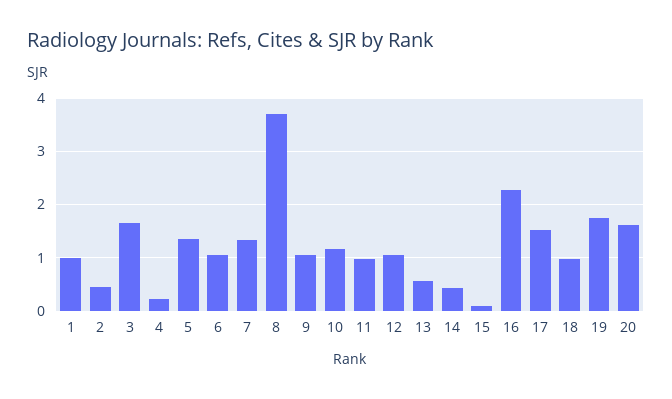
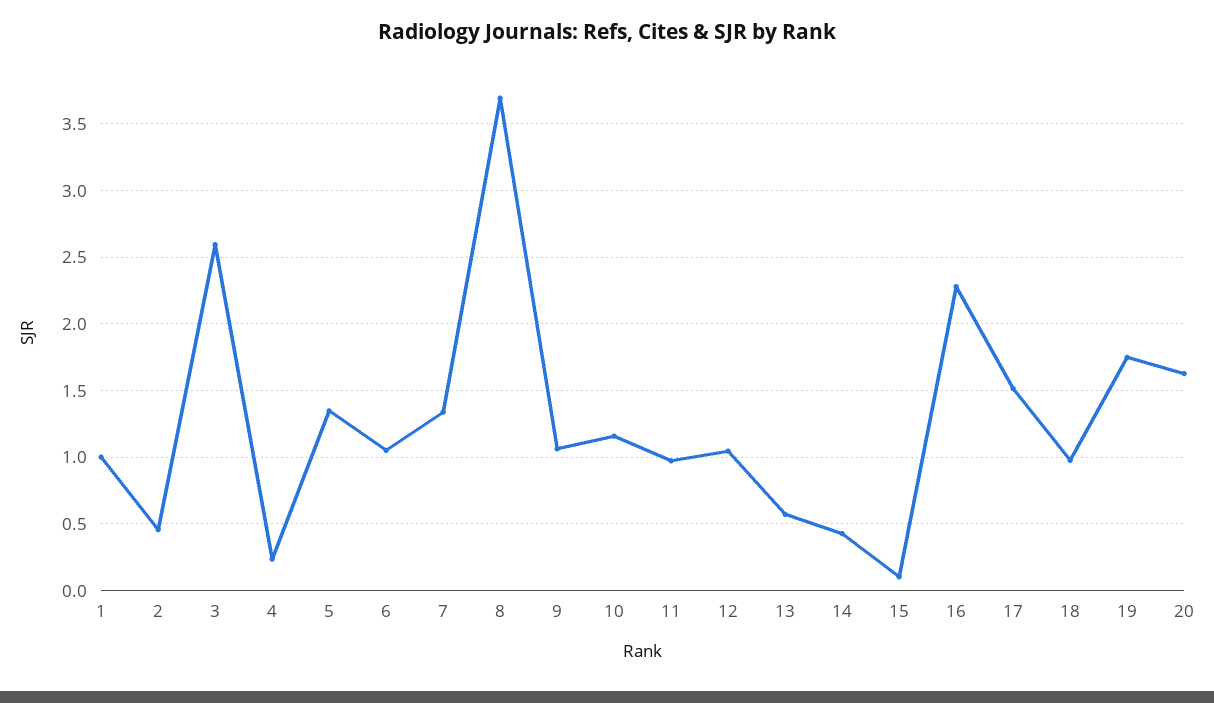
3: 1.6 -> 2.6

